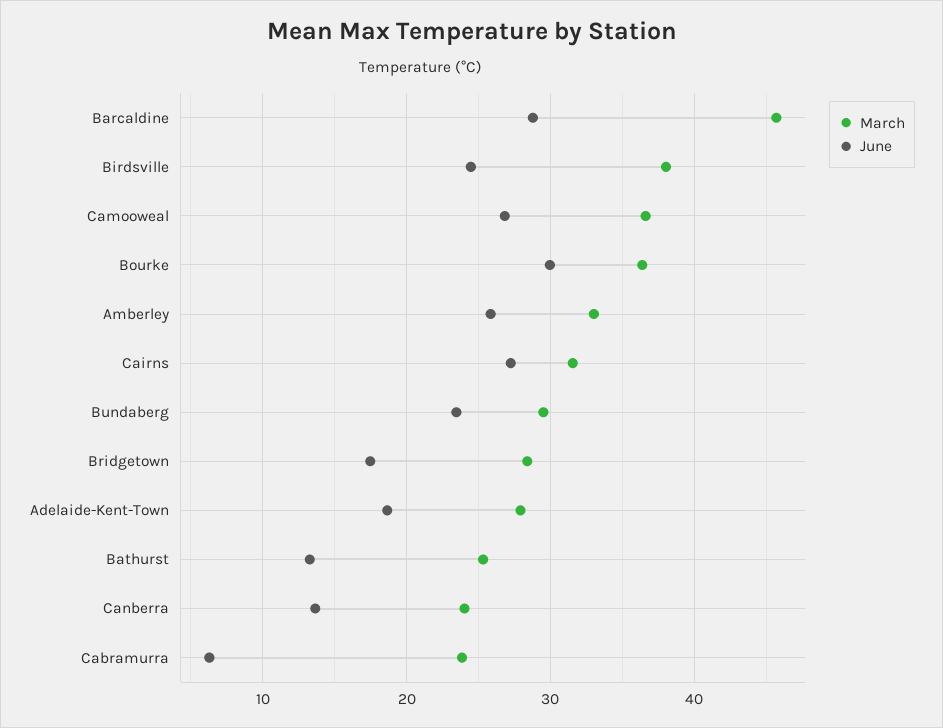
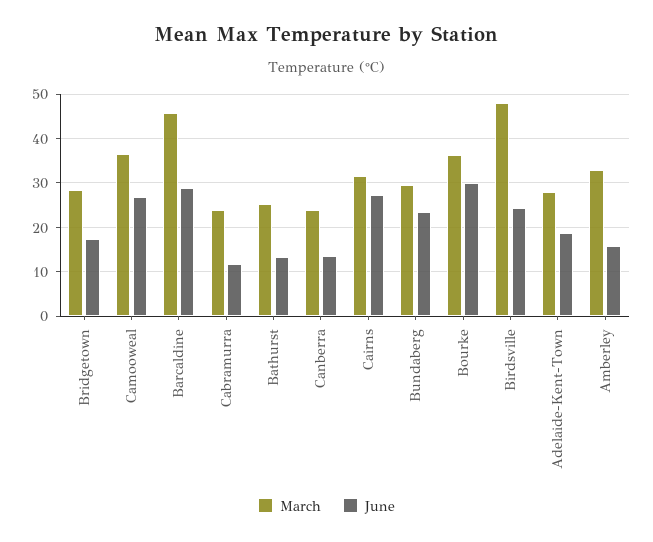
March, Birdsville: 38 -> 48
June, Amberley: 26 -> 16
June, Cabramurra: 6 -> 12

